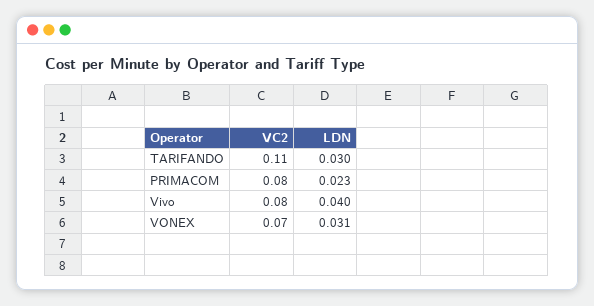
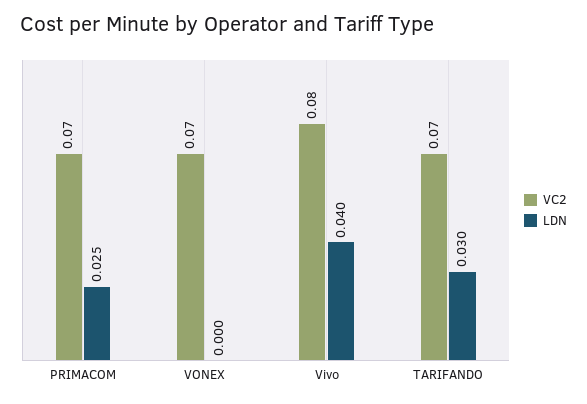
VC2, TARIFANDO: 0.11 -> 0.07
VC2, PRIMACOM: 0.08 -> 0.07
LDN, PRIMACOM: 0.023 -> 0.025
LDN, VONEX: 0.031 -> 0

